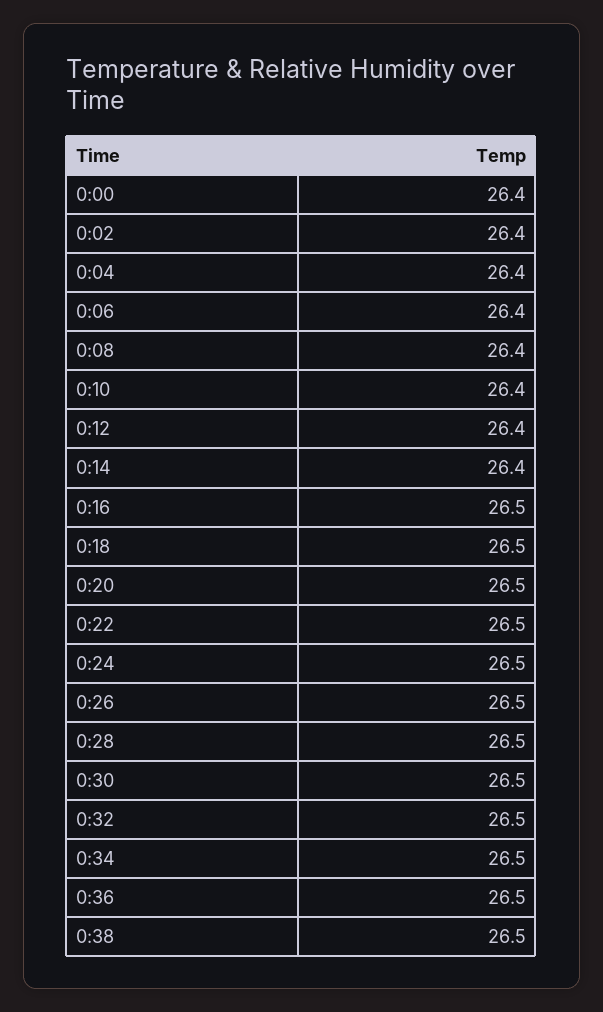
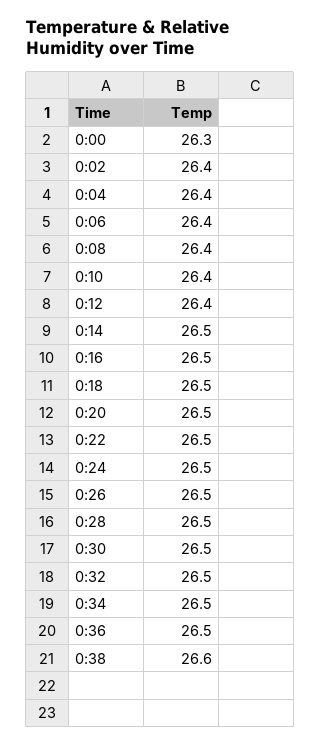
0:00: 26.4 -> 26.3
0:14: 26.4 -> 26.5
0:38: 26.5 -> 26.6

